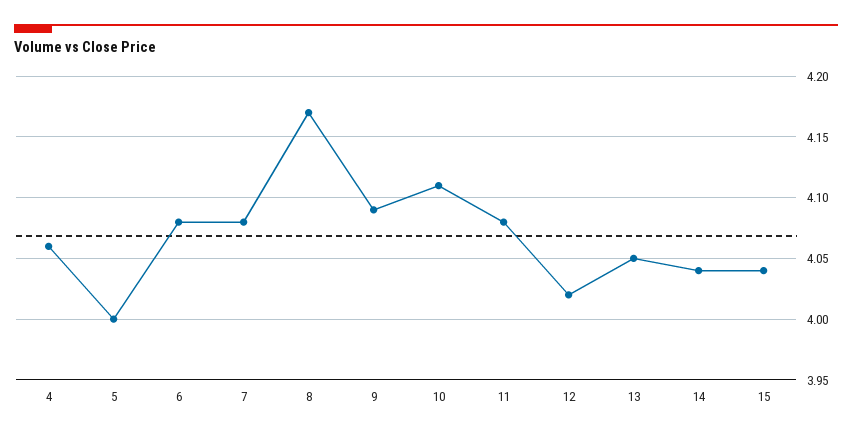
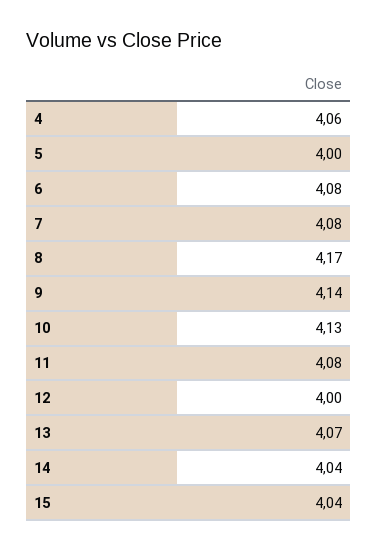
9: 4.09 -> 4.14
10: 4.11 -> 4.13
12: 4.02 -> 4
13: 4.05 -> 4.07

